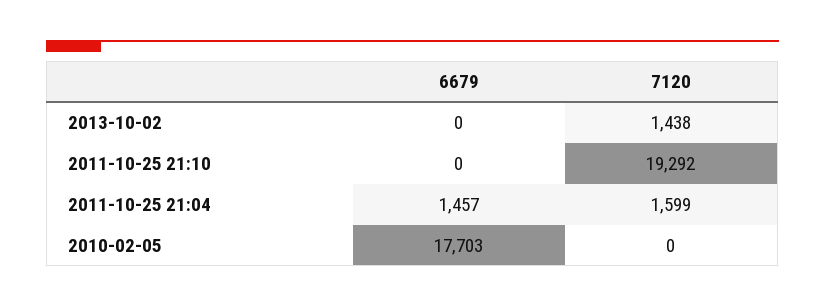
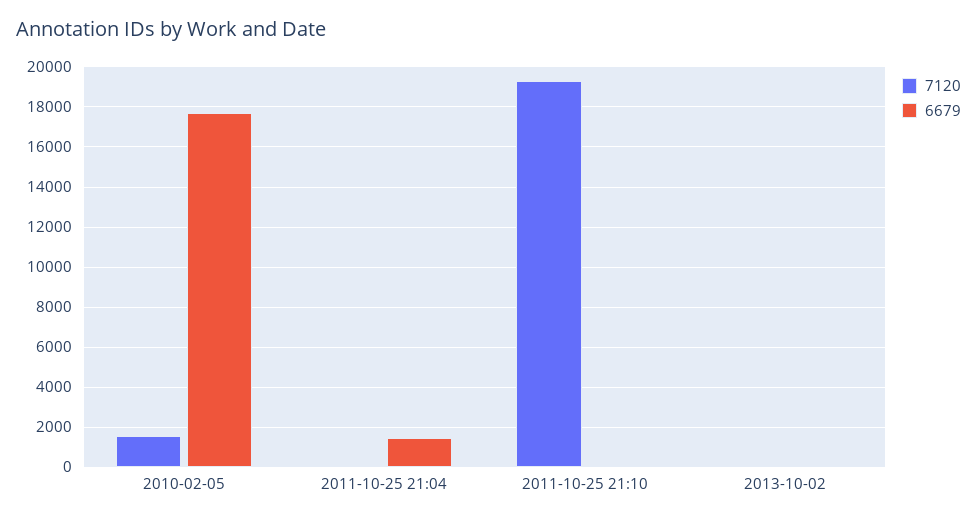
7120, 2013-10-02: 1438 -> 0
7120, 2011-10-25 21:04: 1599 -> 0
7120, 2010-02-05: 0 -> 1500

